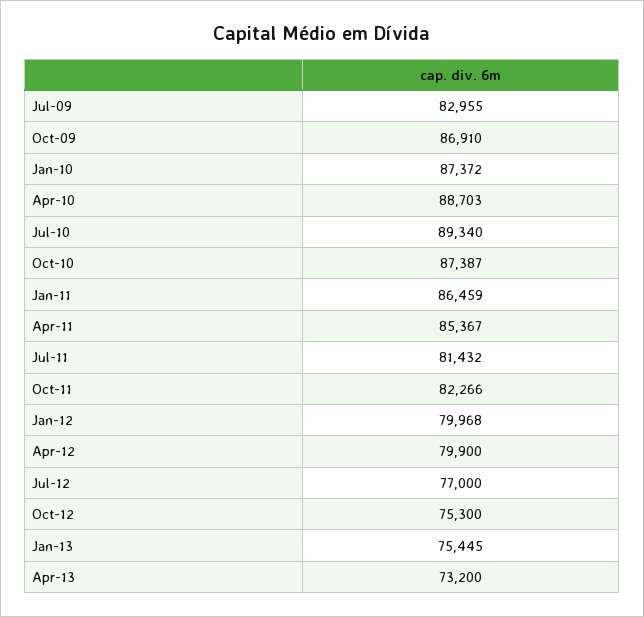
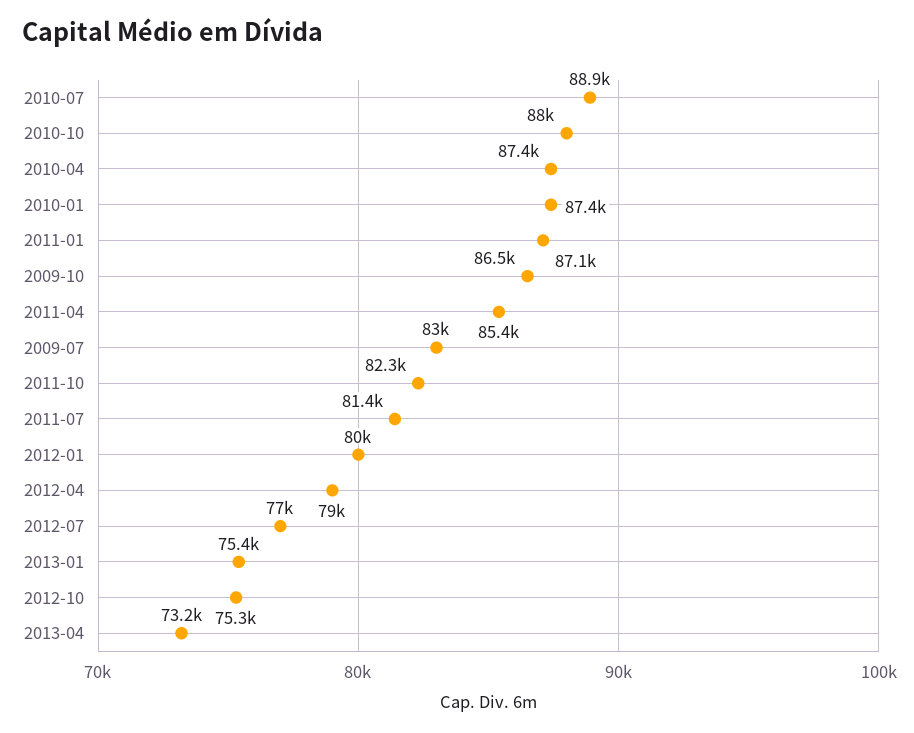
Oct-09: 86910 -> 86500
Apr-10: 88703 -> 87400
Jul-10: 89340 -> 88900
Oct-10: 87387 -> 88000
Jan-11: 86459 -> 87100
Apr-12: 79900 -> 79000

